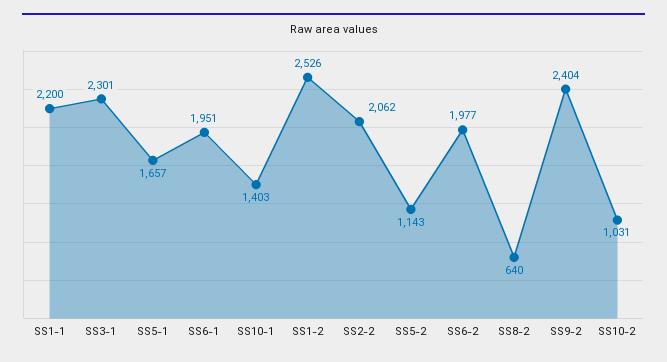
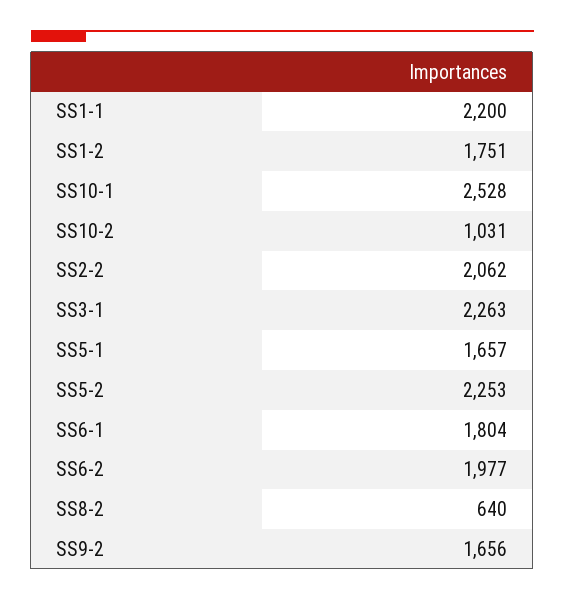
SS3-1: 2301 -> 2263
SS6-1: 1951 -> 1804
SS10-1: 1403 -> 2528
SS1-2: 2526 -> 1751
SS5-2: 1143 -> 2253
SS9-2: 2404 -> 1656

